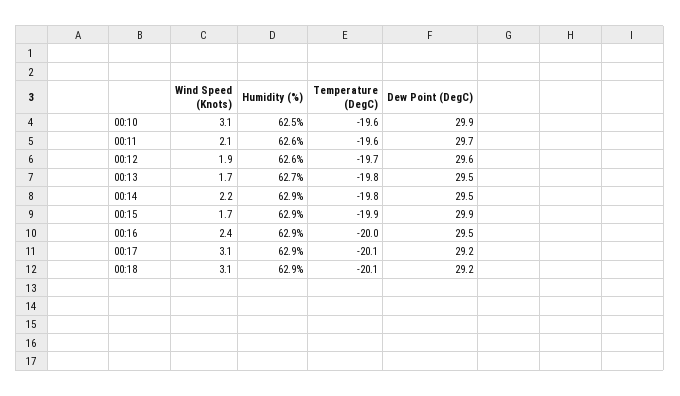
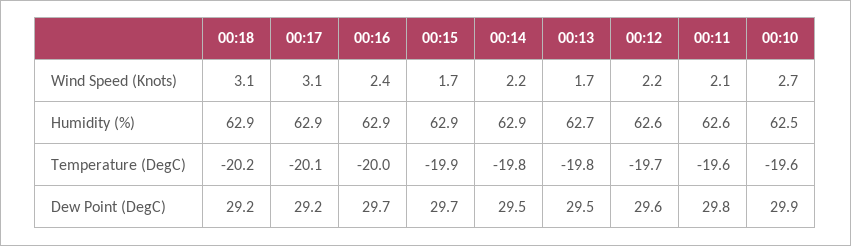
Wind Speed (Knots), 00:10: 3.1 -> 2.7
Dew Point (DegC), 00:11: 29.7 -> 29.8
Wind Speed (Knots), 00:12: 1.9 -> 2.2
Dew Point (DegC), 00:15: 29.9 -> 29.7
Dew Point (DegC), 00:16: 29.5 -> 29.7
Temperature (DegC), 00:18: -20.1 -> -20.2

